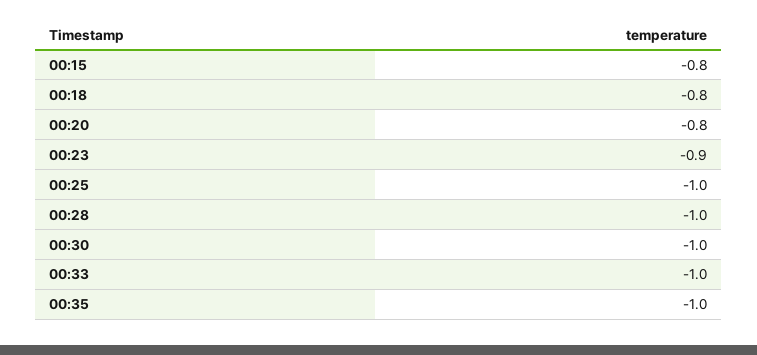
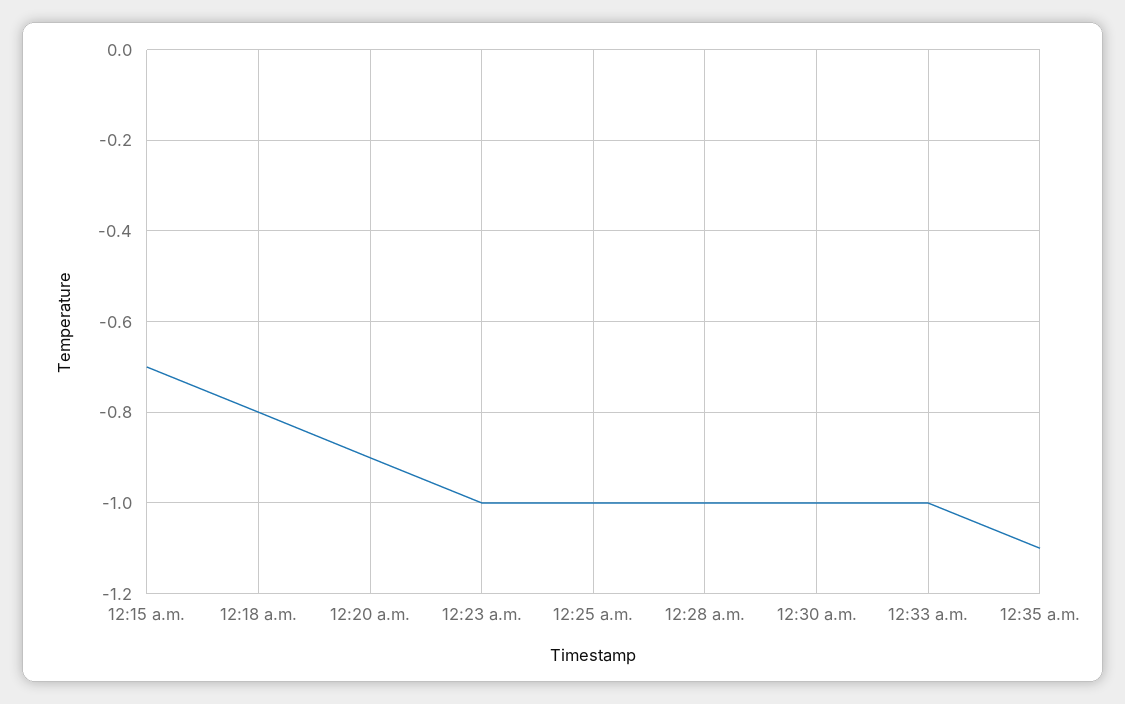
00:15: -0.8 -> -0.7
00:20: -0.8 -> -0.9
00:23: -0.9 -> -1
00:35: -1 -> -1.1

